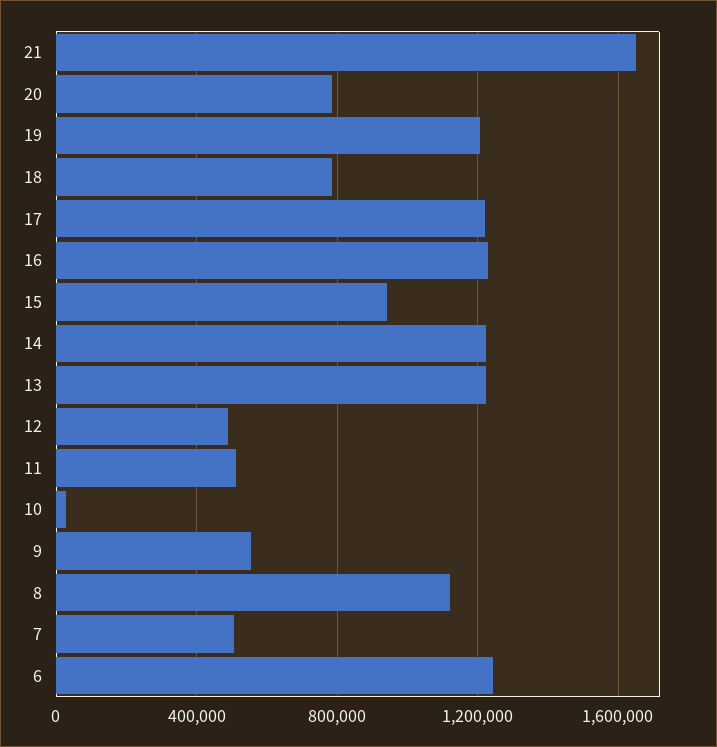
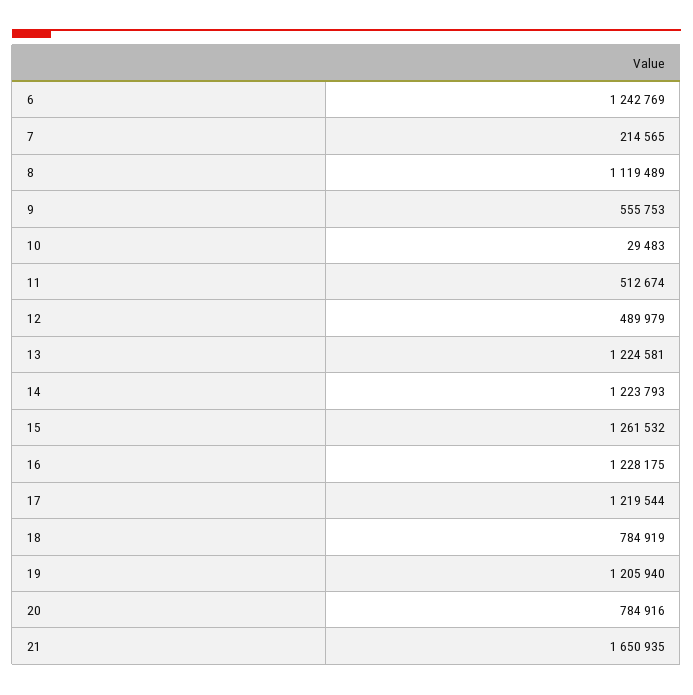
15: 950000 -> 1261532
7: 500000 -> 214565

